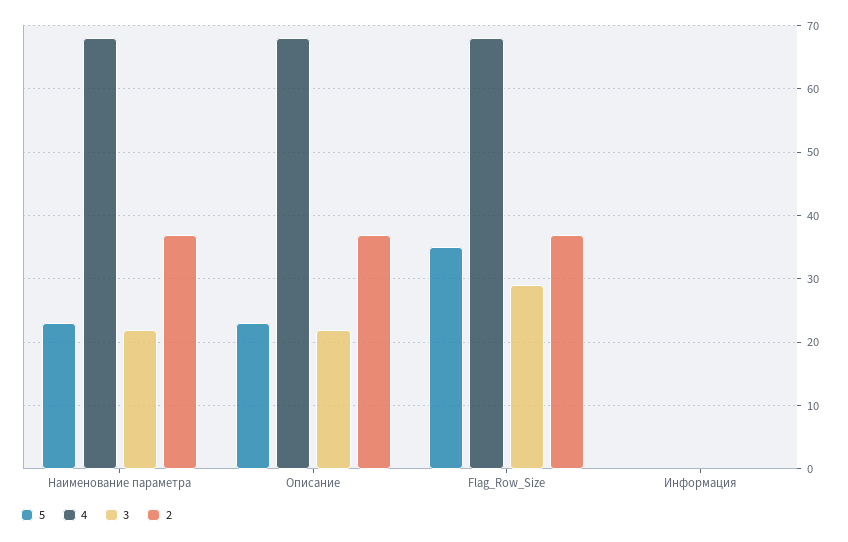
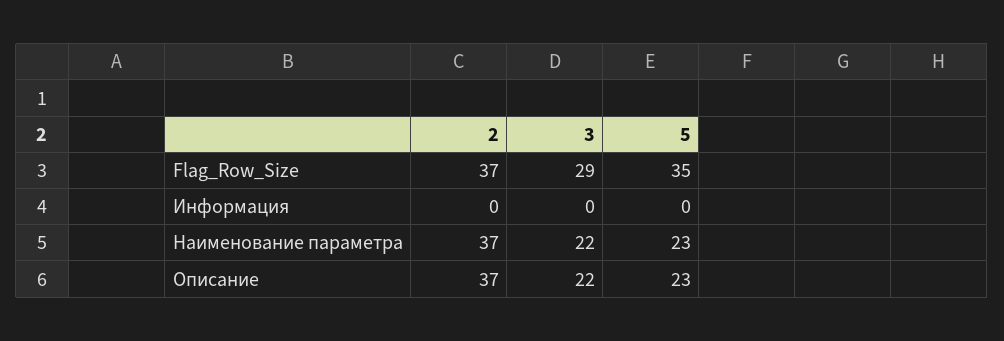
4, Наименование параметра: 68 -> none
4, Описание: 68 -> none
4, Flag_Row_Size: 68 -> none
4, Информация: 0 -> none

